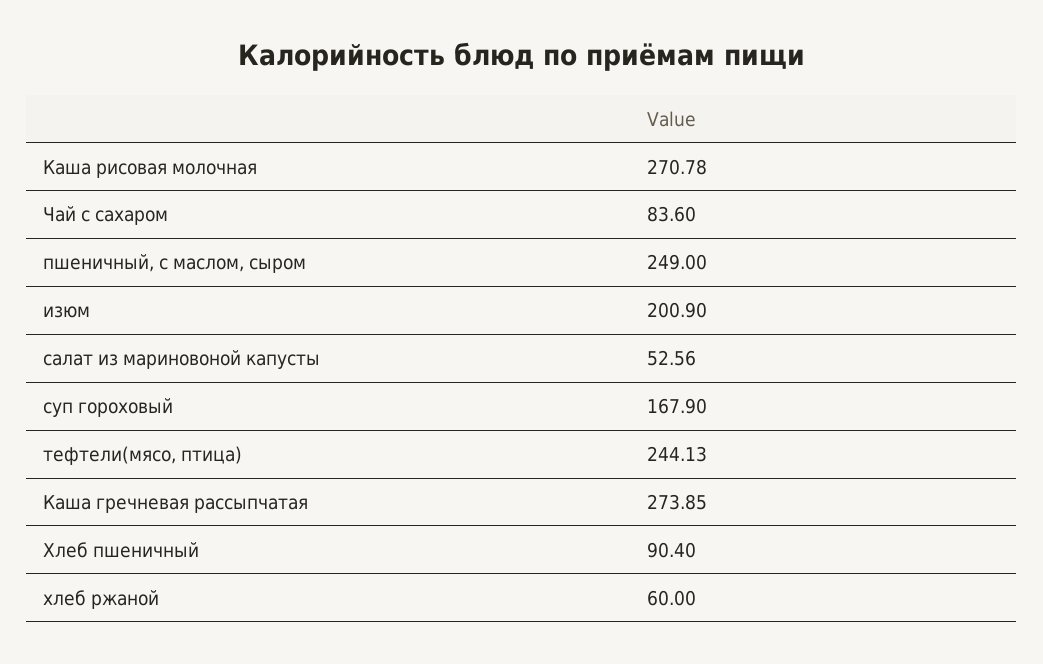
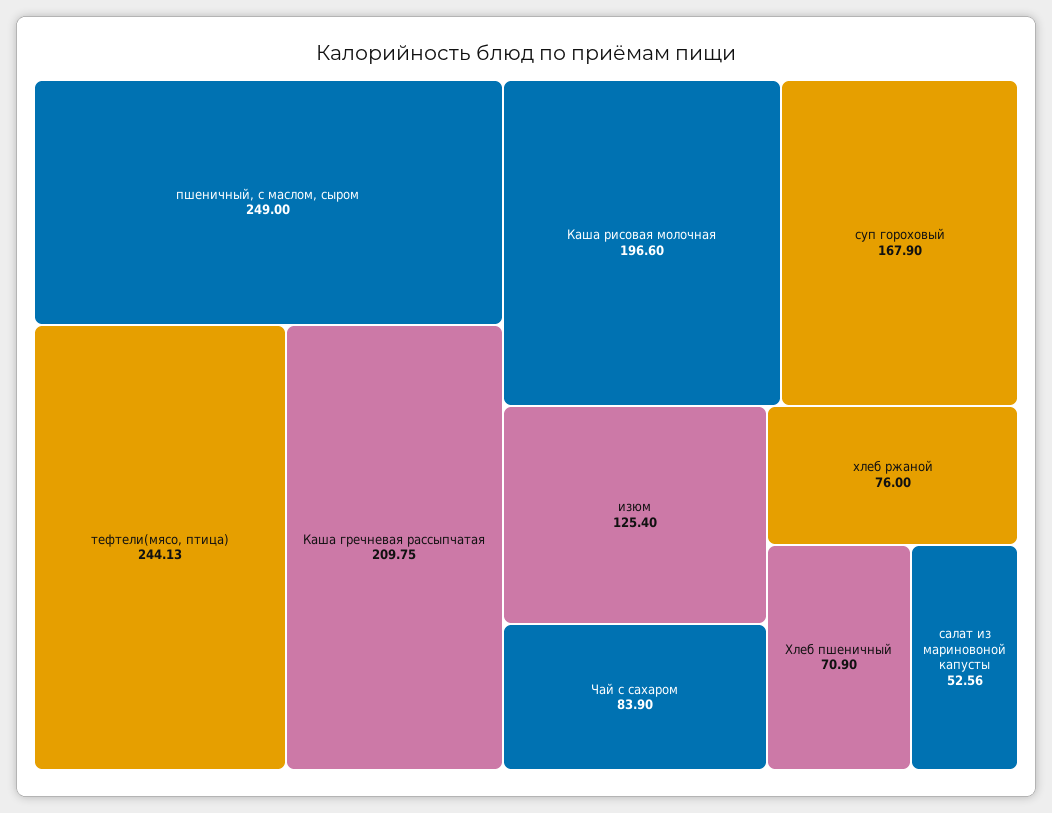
Каша рисовая молочная: 270.78 -> 196.6
Чай с сахаром: 83.6 -> 83.9
изюм: 200.9 -> 125.4
Каша гречневая рассыпчатая: 273.85 -> 209.75
Хлеб пшеничный: 90.4 -> 70.9
хлеб ржаной: 60 -> 76

